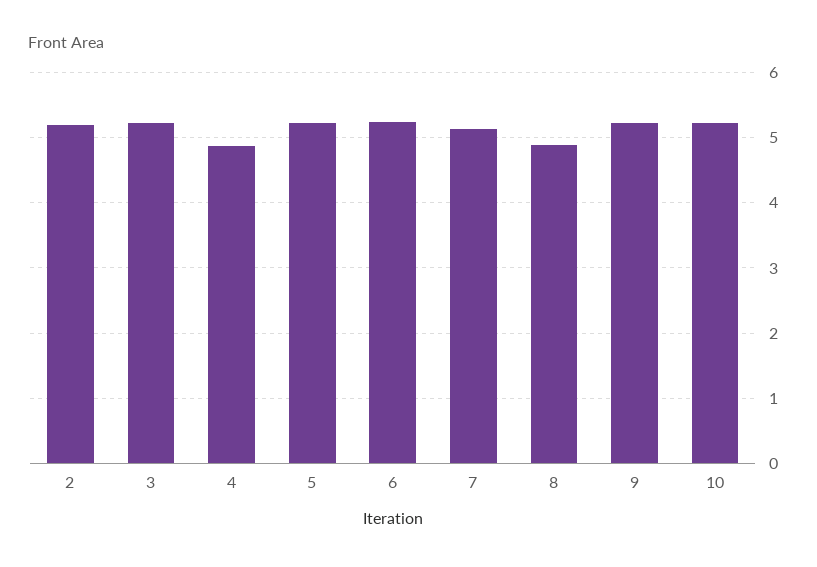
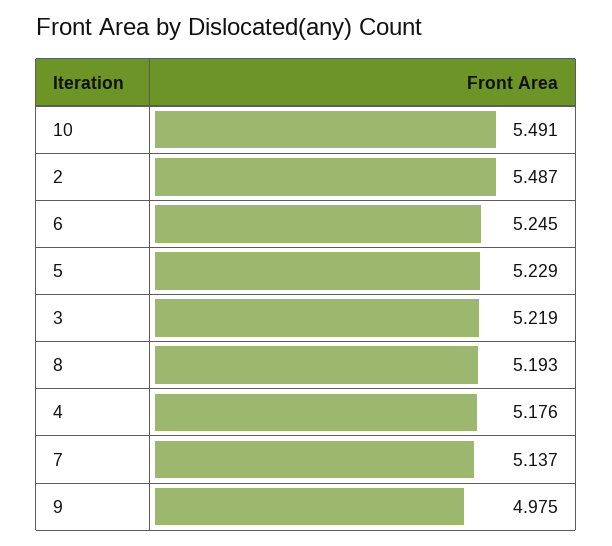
2: 5.2 -> 5.487
4: 4.9 -> 5.176
8: 4.9 -> 5.193
9: 5.2 -> 4.975
10: 5.2 -> 5.491

